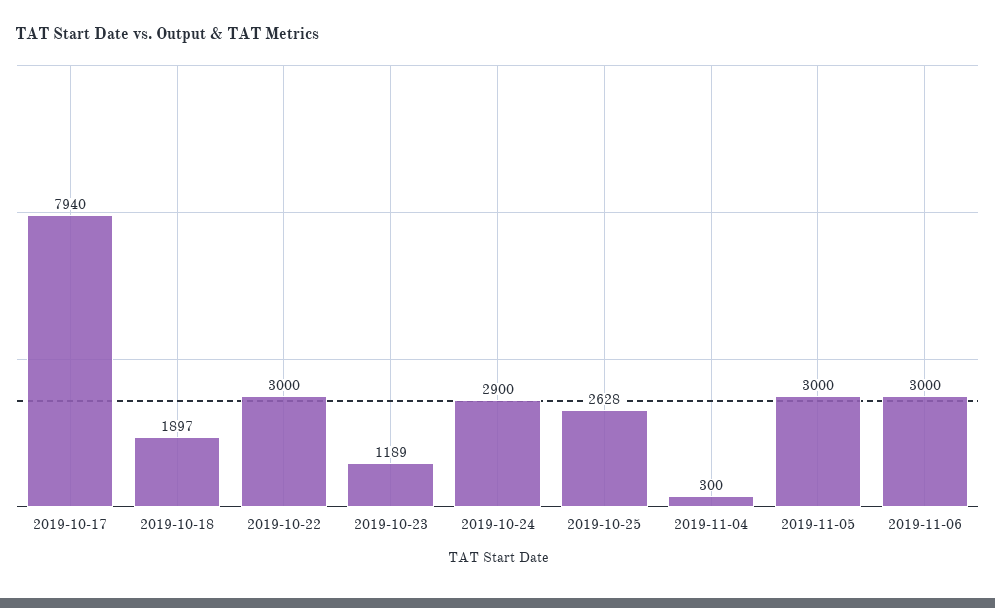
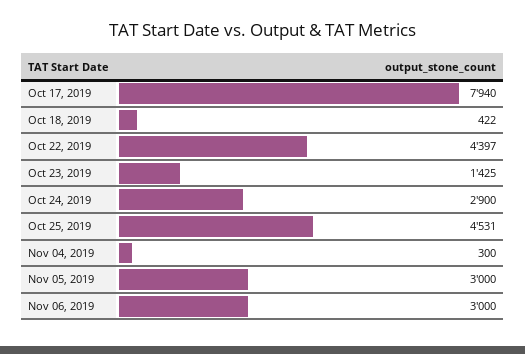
2019-10-18: 1897 -> 422
2019-10-22: 3000 -> 4397
2019-10-23: 1189 -> 1425
2019-10-25: 2628 -> 4531

